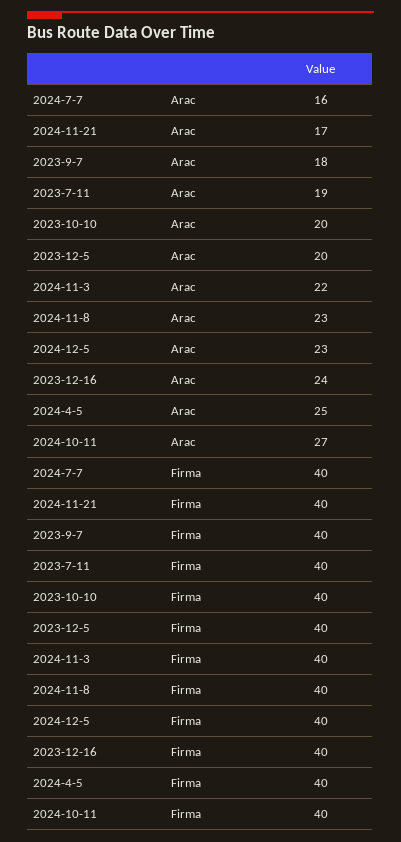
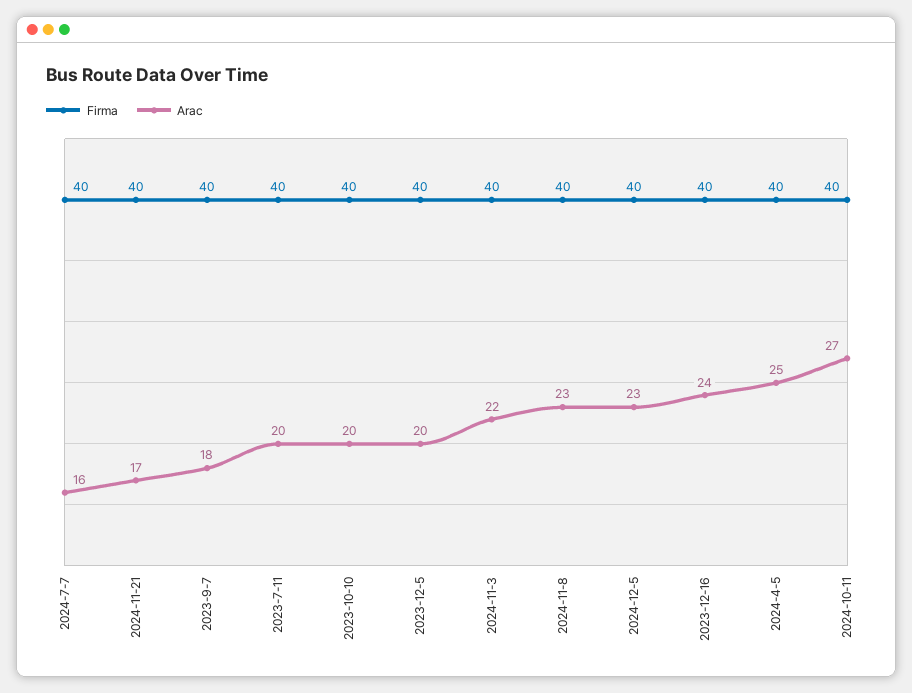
Arac, 2023-7-11: 19 -> 20

